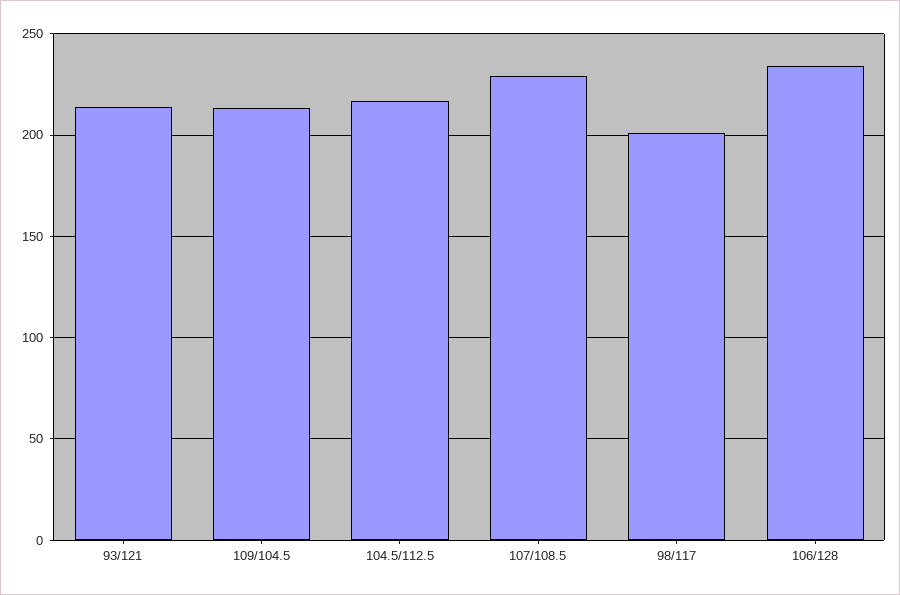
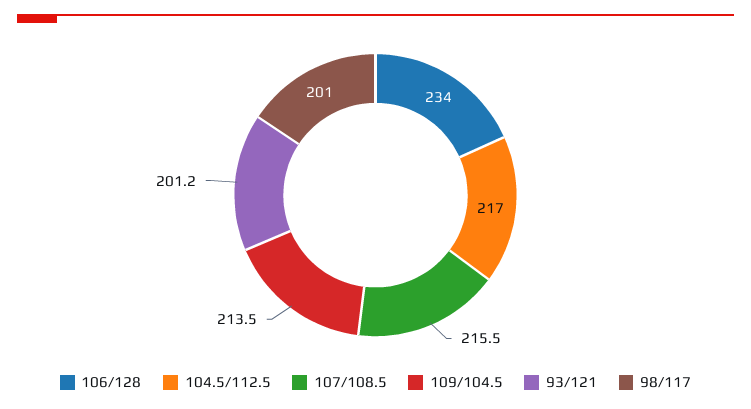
93/121: 215 -> 201.2
107/108.5: 230 -> 215.5

